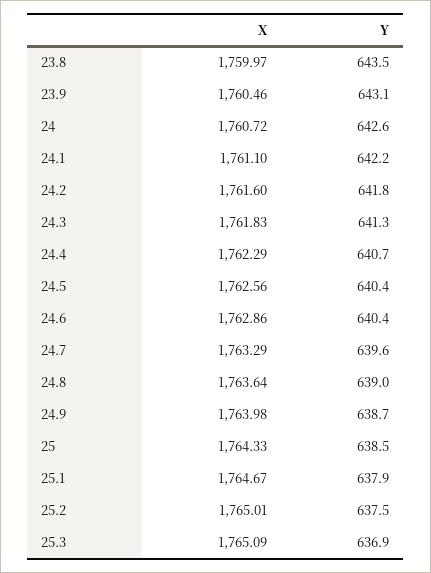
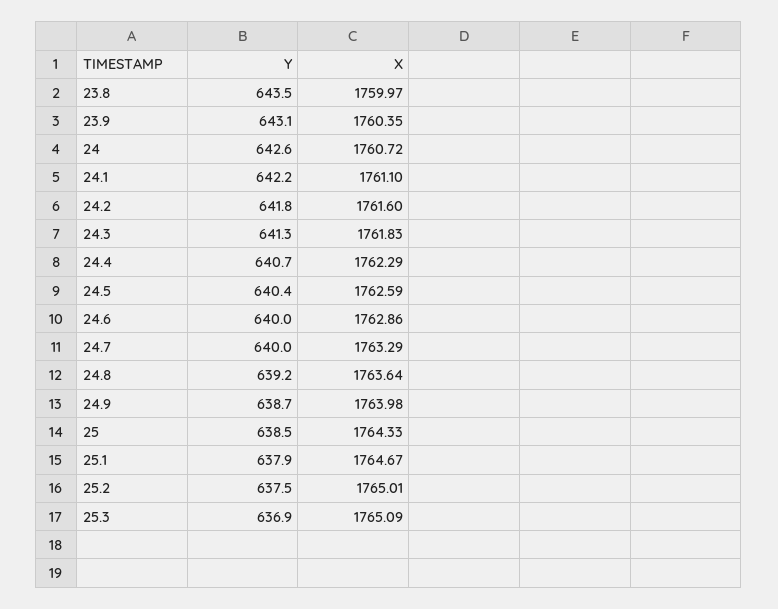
X, 23.9: 1760.46 -> 1760.35
X, 24.5: 1762.56 -> 1762.59
Y, 24.6: 640.4 -> 640
Y, 24.7: 639.6 -> 640
Y, 24.8: 639 -> 639.2

